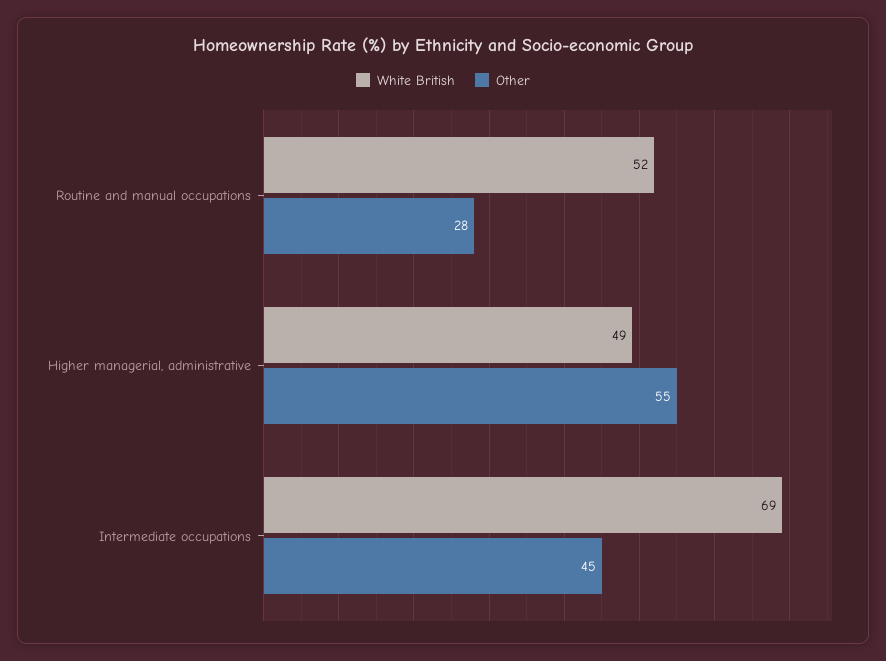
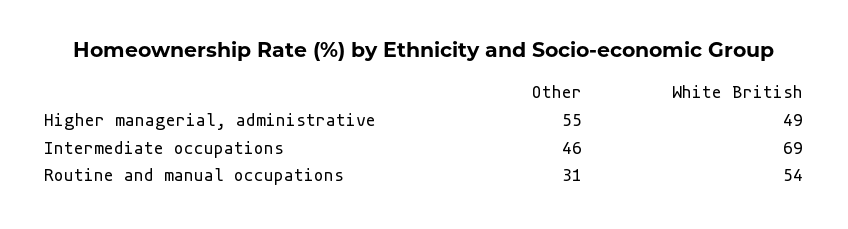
White British, Routine and manual occupations: 52 -> 54
Other, Routine and manual occupations: 28 -> 31
Other, Intermediate occupations: 45 -> 46

